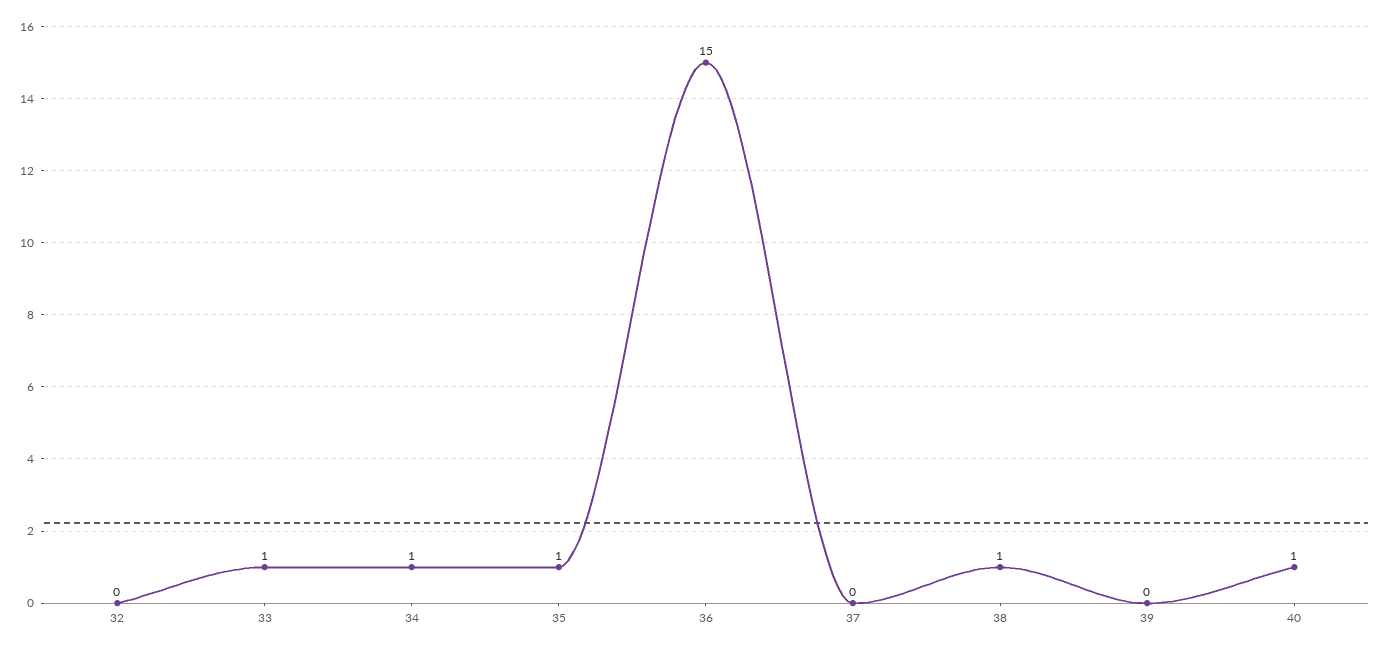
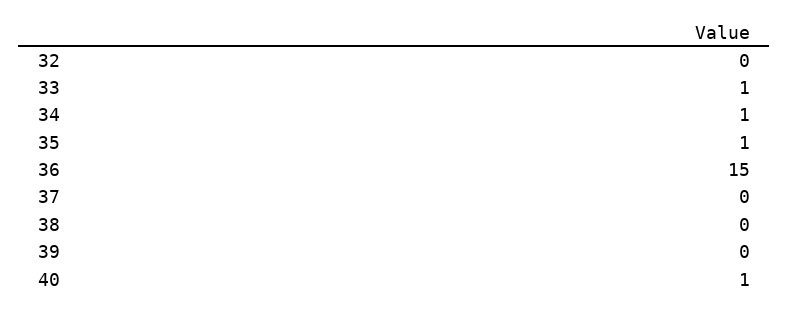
38: 1 -> 0

